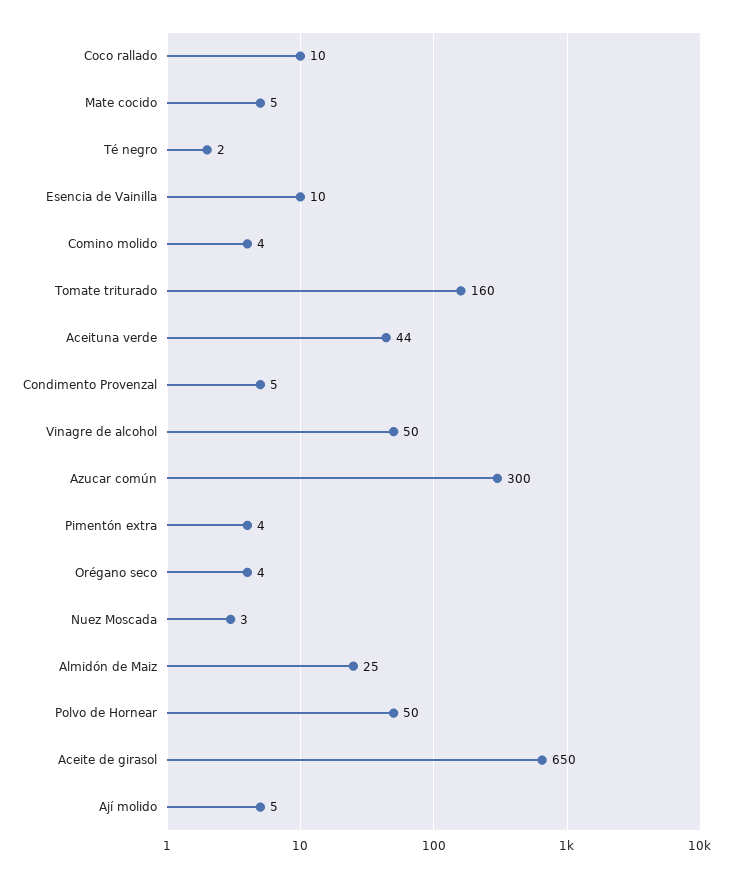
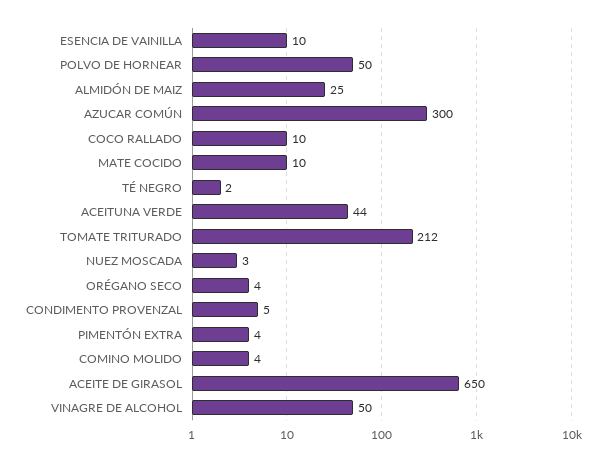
Mate cocido: 5 -> 10
Tomate triturado: 160 -> 212
Ají molido: 5 -> none

